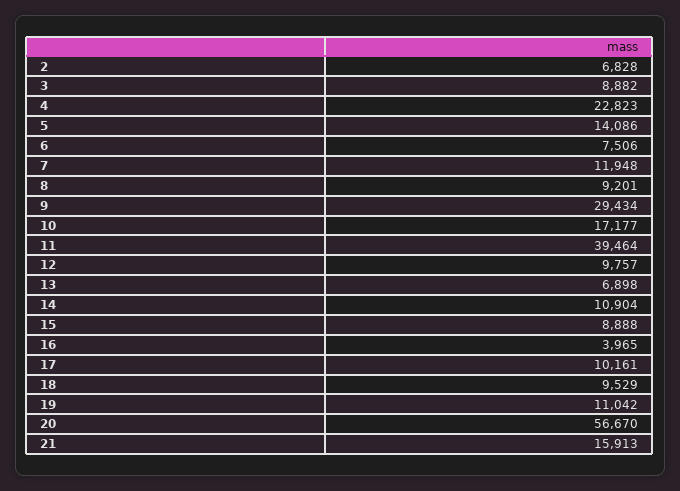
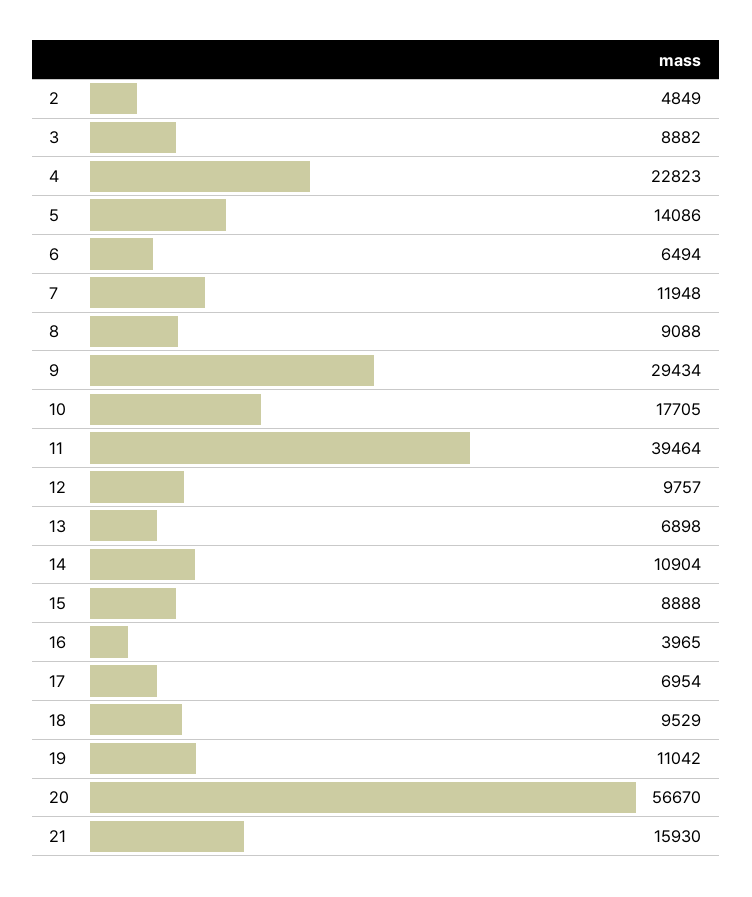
2: 6828 -> 4849
6: 7506 -> 6494
8: 9201 -> 9088
10: 17177 -> 17705
17: 10161 -> 6954
21: 15913 -> 15930

